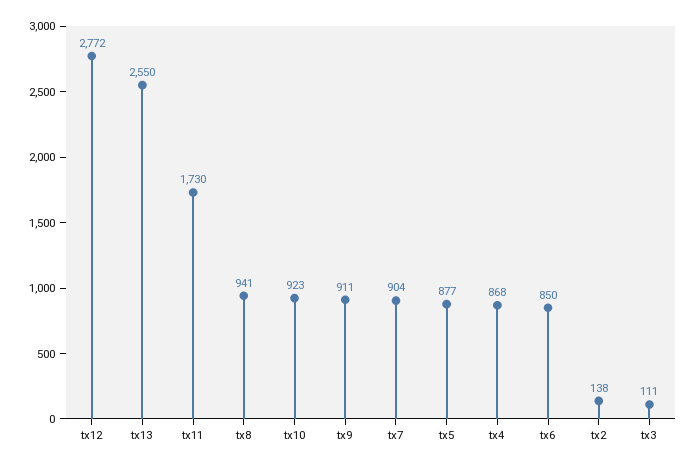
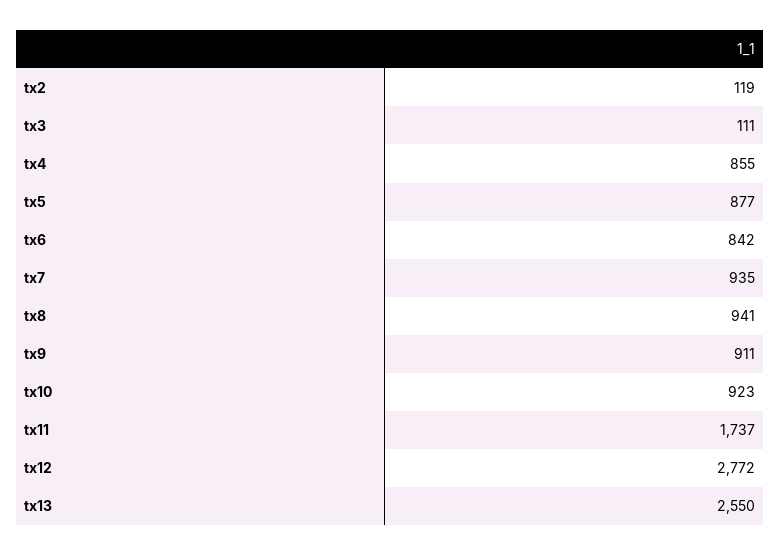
tx11: 1730 -> 1737
tx7: 904 -> 935
tx4: 868 -> 855
tx6: 850 -> 842
tx2: 138 -> 119

